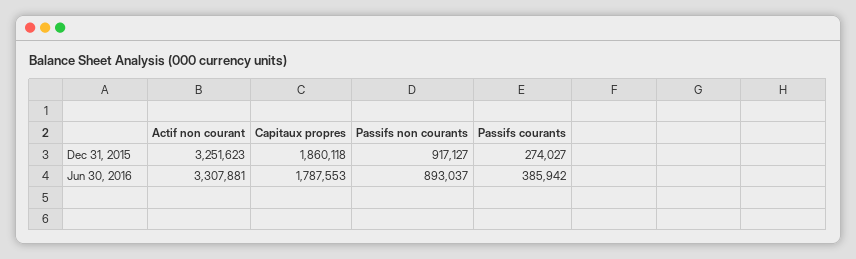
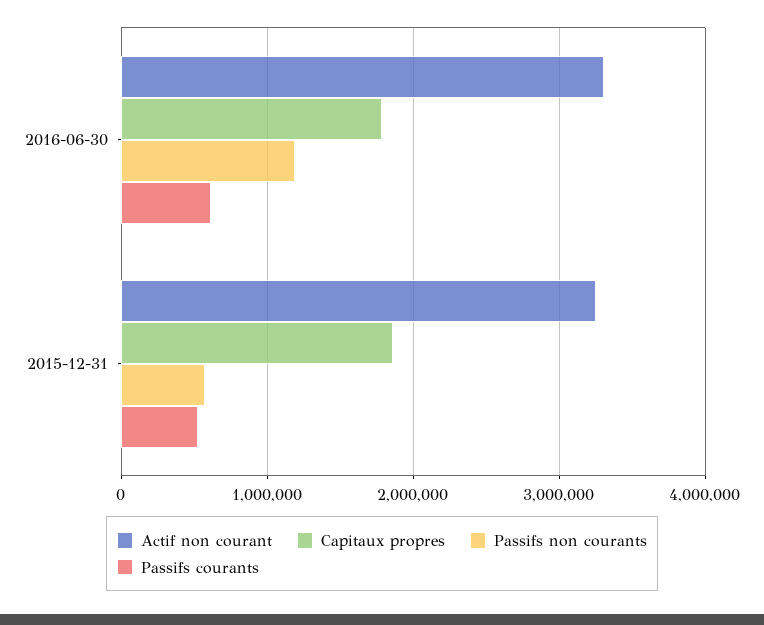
Passifs non courants, Dec 31, 2015: 917127 -> 600000
Passifs courants, Dec 31, 2015: 274027 -> 500000
Passifs non courants, Jun 30, 2016: 893037 -> 1200000
Passifs courants, Jun 30, 2016: 385942 -> 600000

